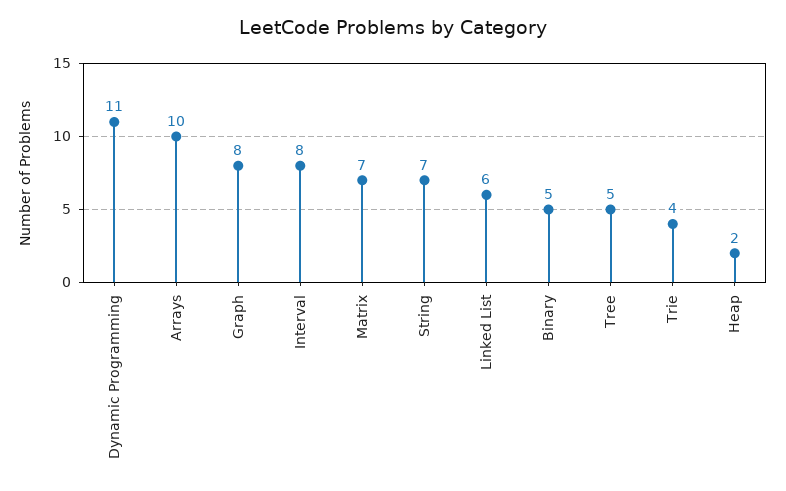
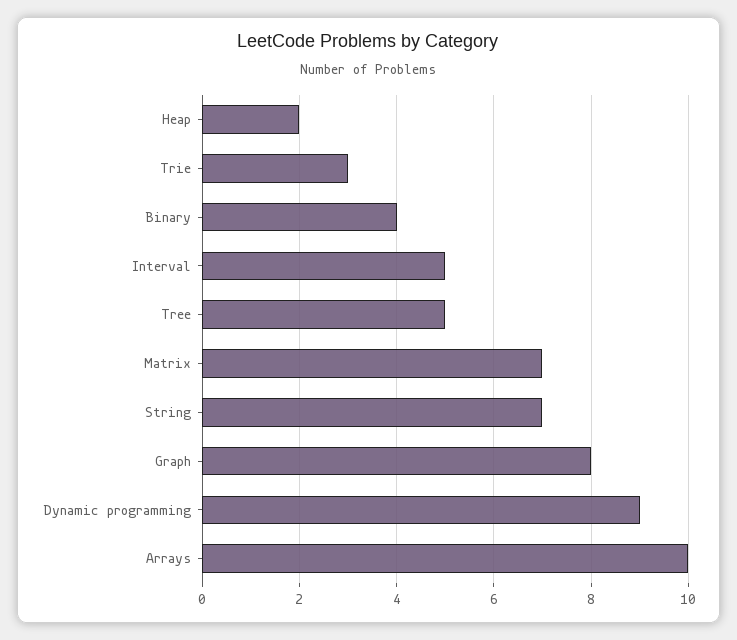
Dynamic Programming: 11 -> 9
Interval: 8 -> 5
Linked List: 6 -> none
Binary: 5 -> 4
Trie: 4 -> 3

